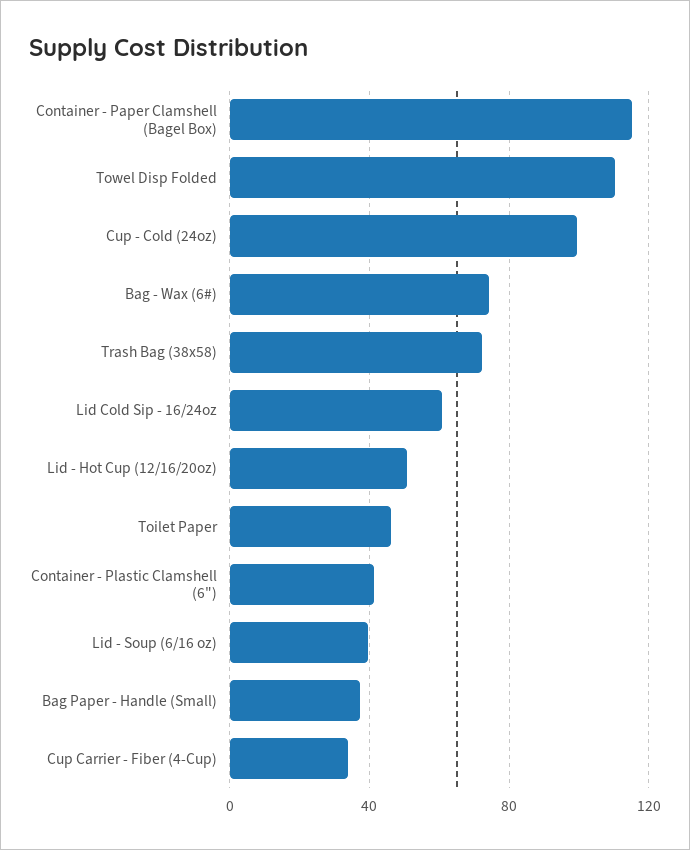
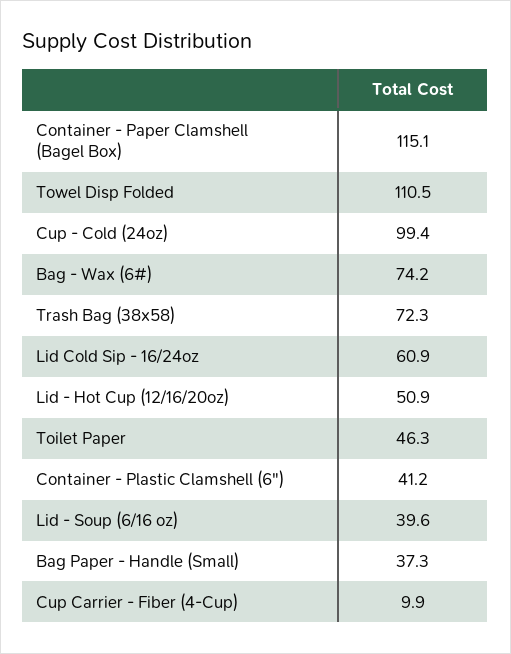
Cup Carrier - Fiber (4-Cup): 35 -> 9.9

